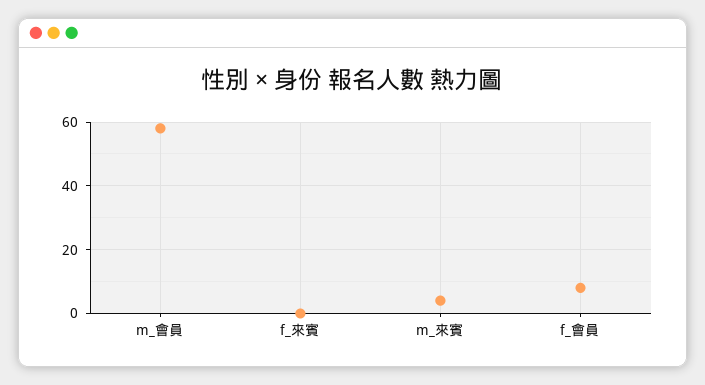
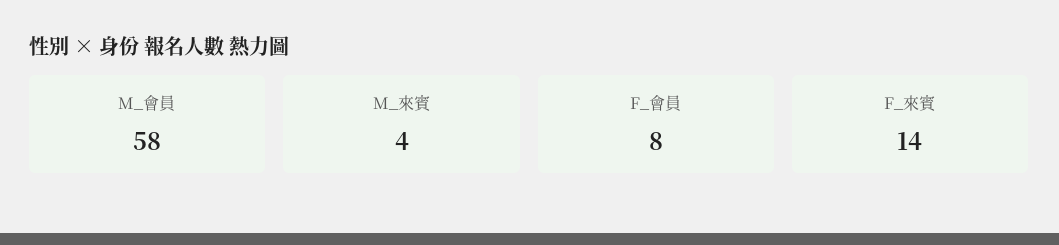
f_來賓: 0 -> 14

